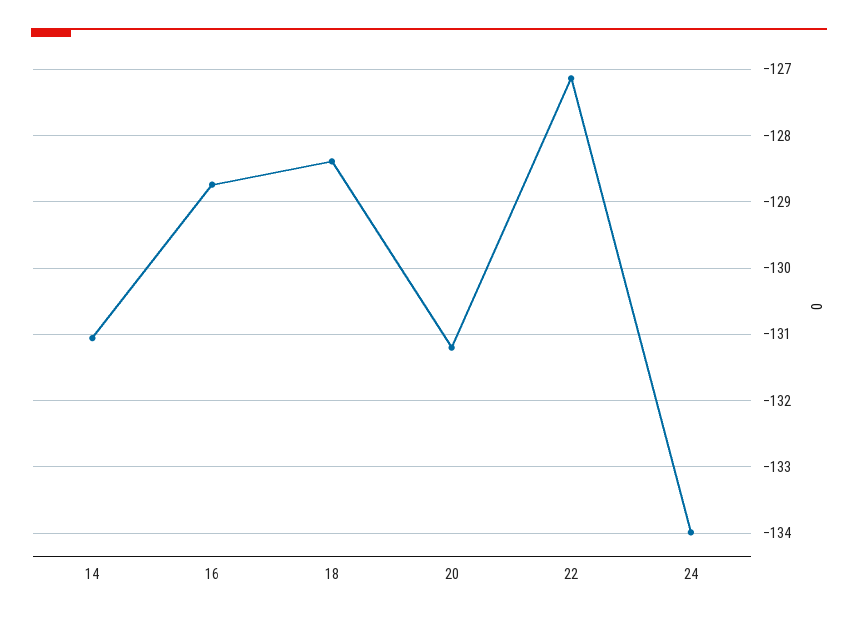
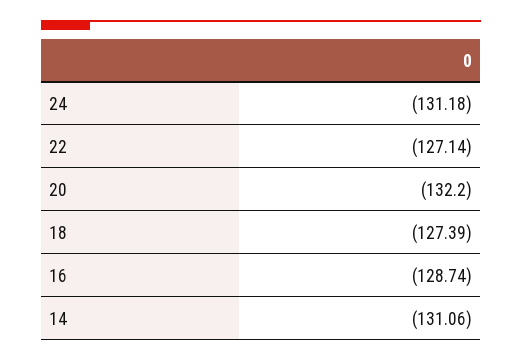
18: -128.4 -> -127.39
20: -131.2 -> -132.2
24: -134 -> -131.18

